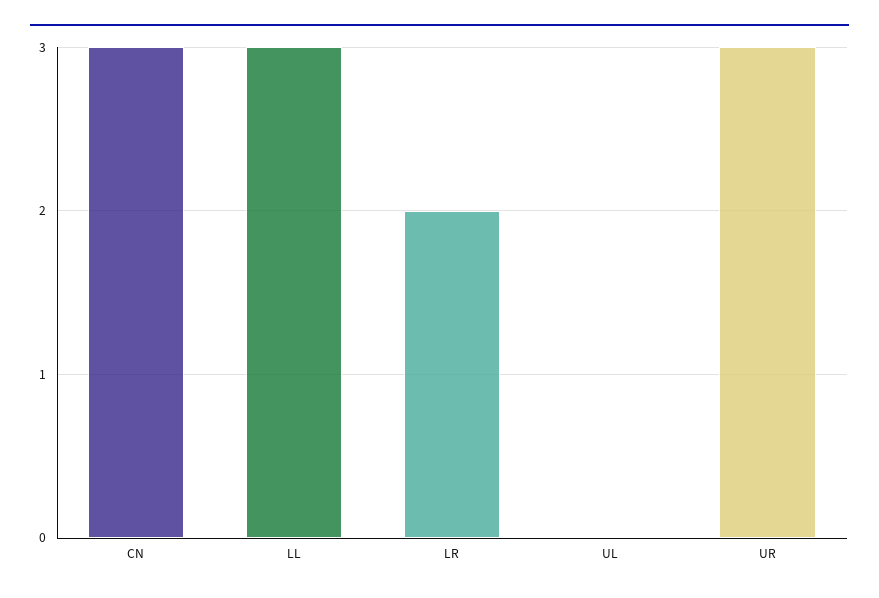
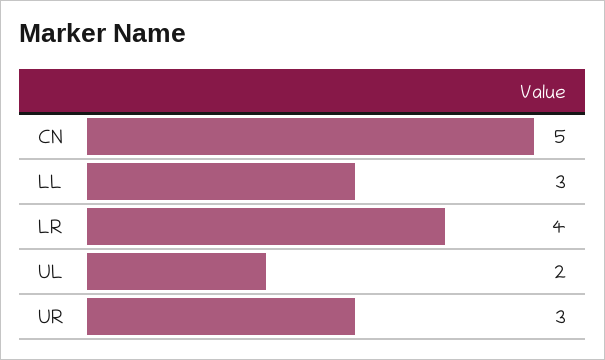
CN: 3 -> 5
LR: 2 -> 4
UL: 0 -> 2

